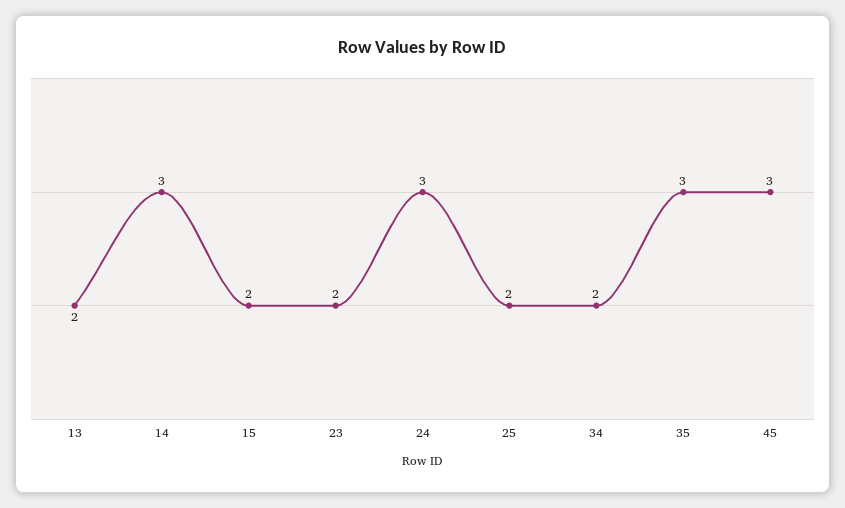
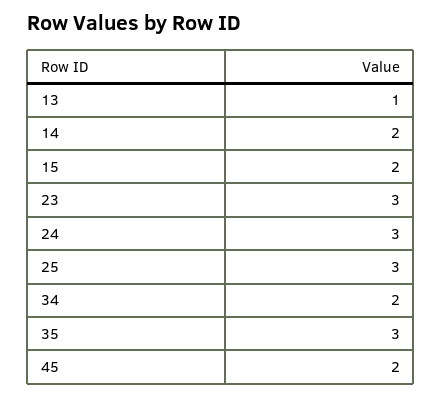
13: 2 -> 1
14: 3 -> 2
23: 2 -> 3
25: 2 -> 3
45: 3 -> 2

